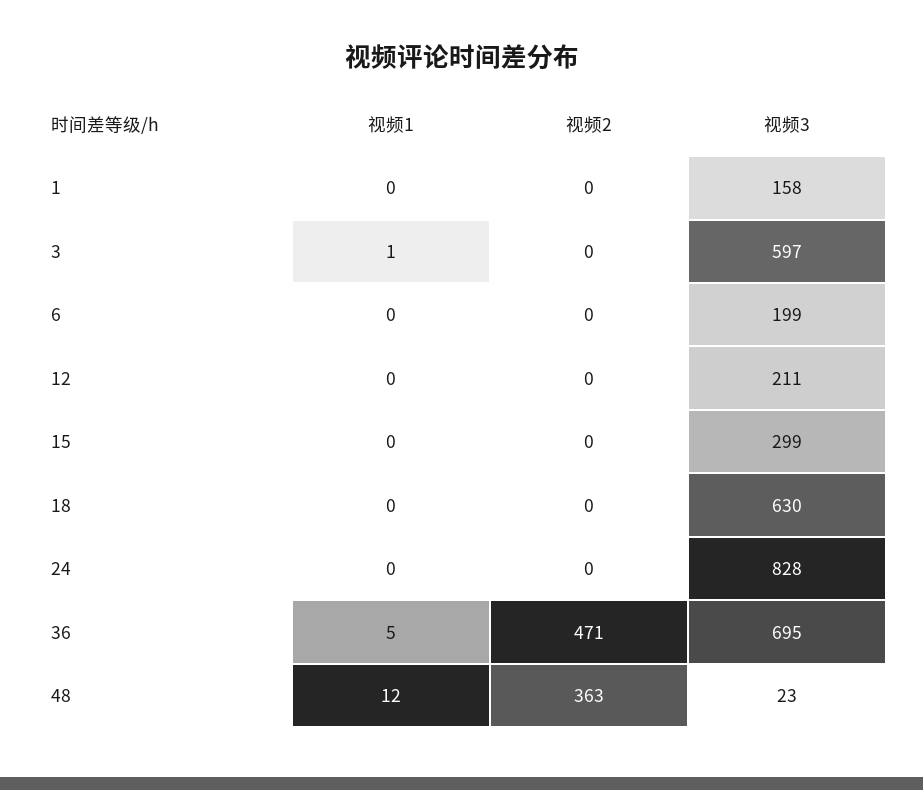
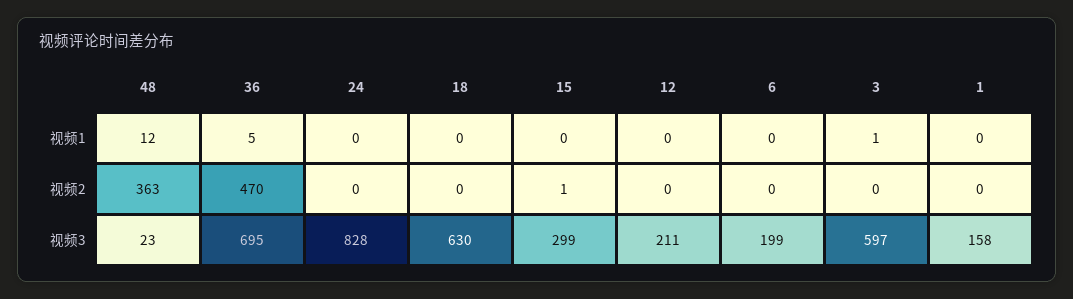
视频2, 15: 0 -> 1
视频2, 36: 471 -> 470

